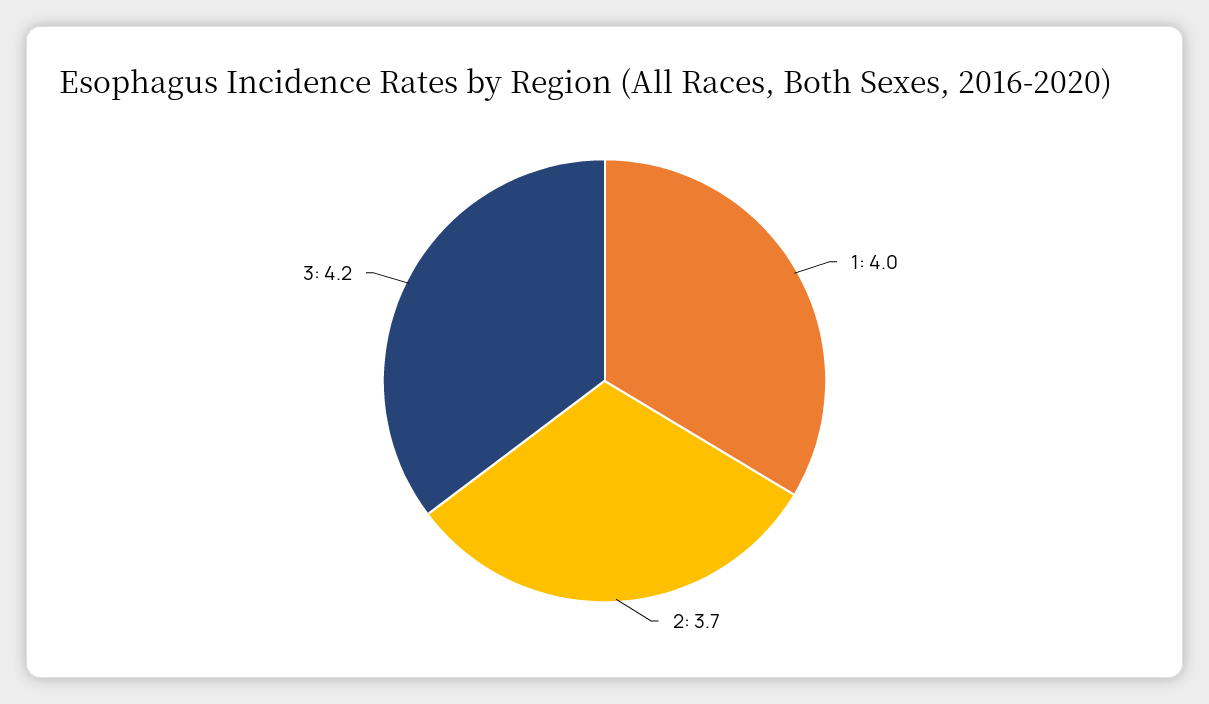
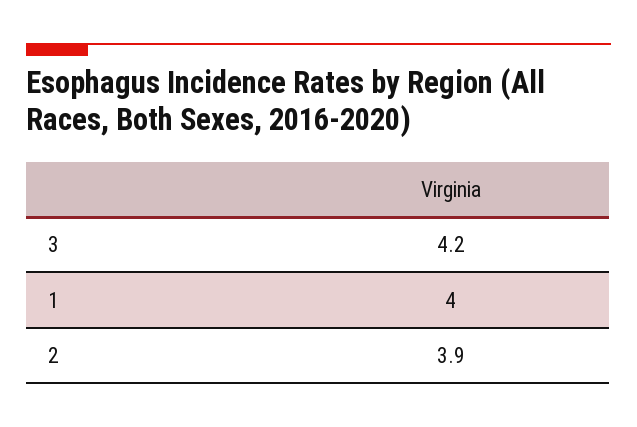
2: 3.7 -> 3.9

